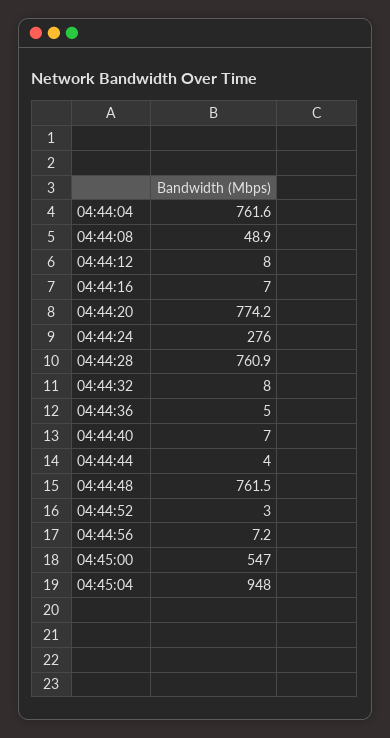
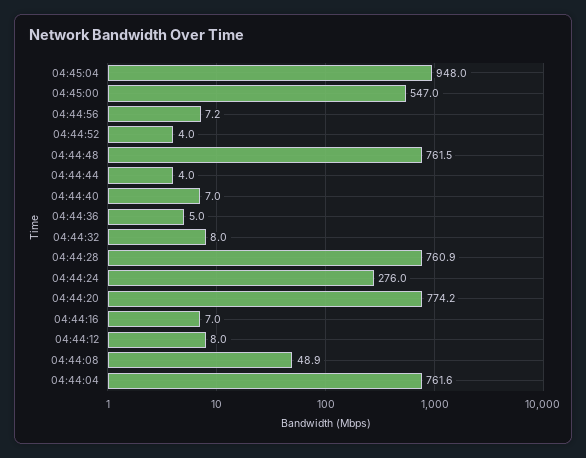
04:44:52: 3 -> 4

